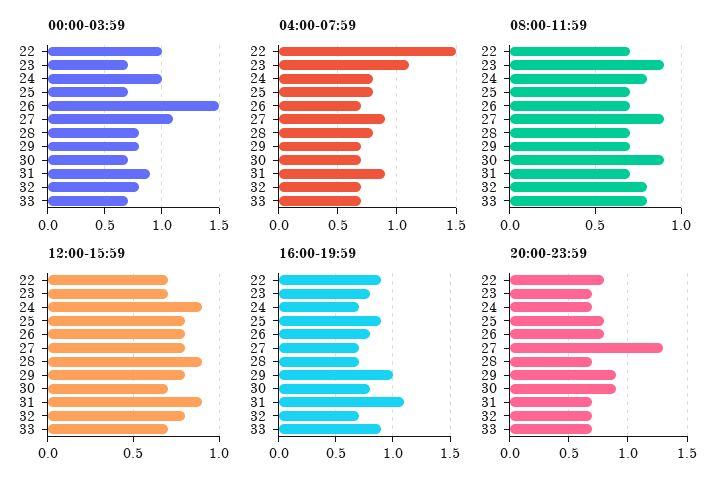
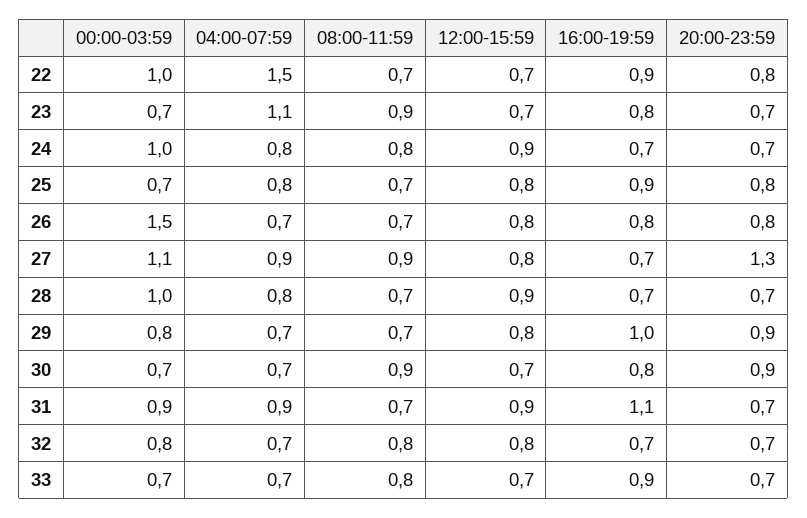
00:00-03:59, 28: 0.8 -> 1

